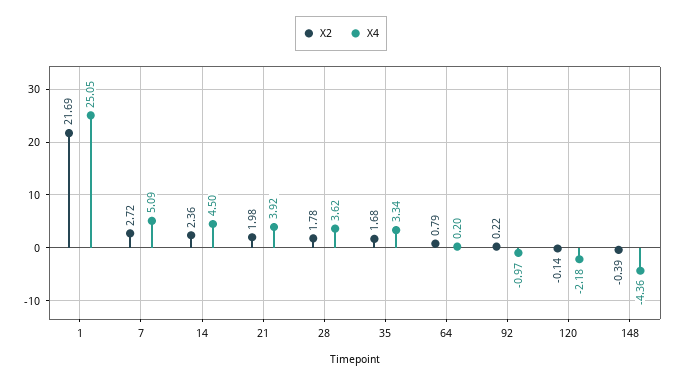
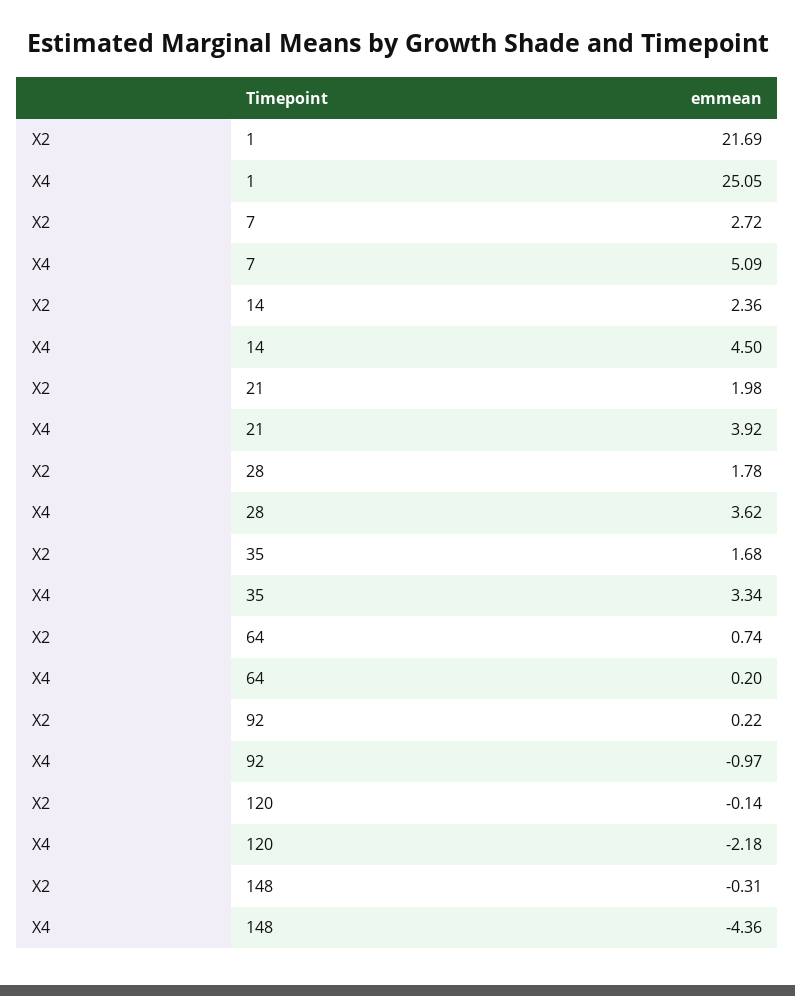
X2, 64: 0.79 -> 0.74
X2, 148: -0.39 -> -0.31

